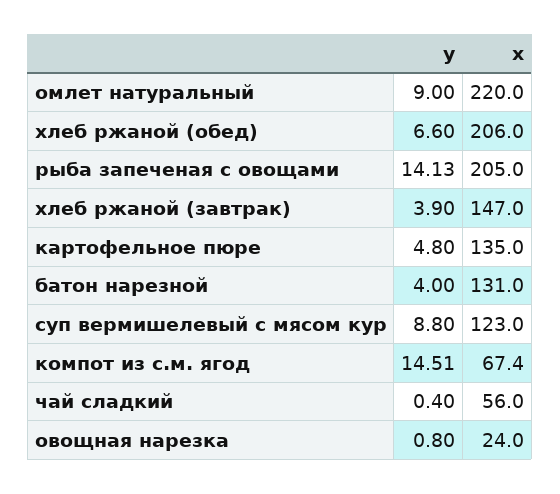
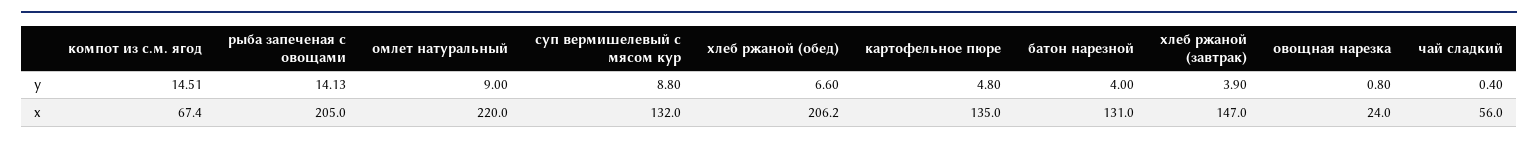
x, хлеб ржаной (обед): 206 -> 206.2
x, суп вермишелевый с мясом кур: 123 -> 132

